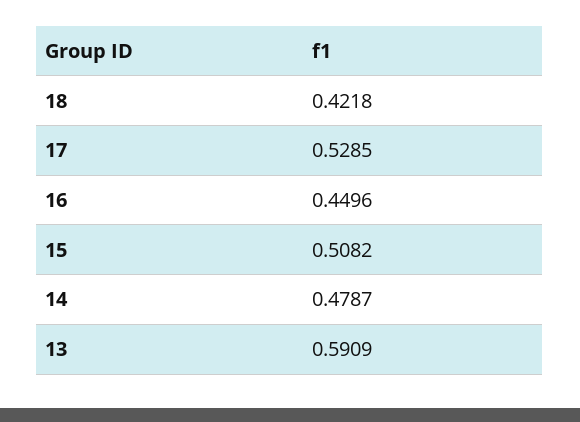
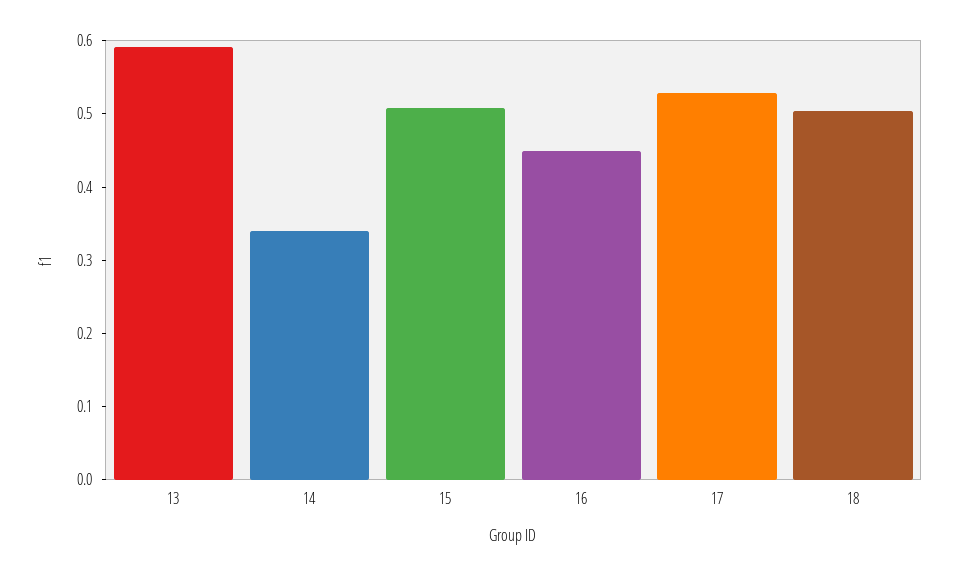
18: 0.4218 -> 0.5
14: 0.4787 -> 0.34

